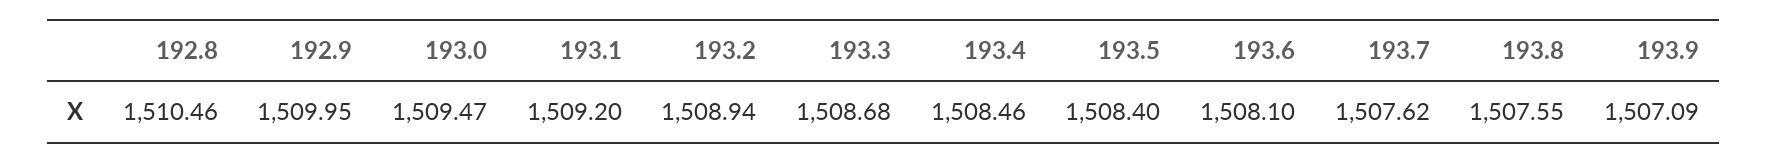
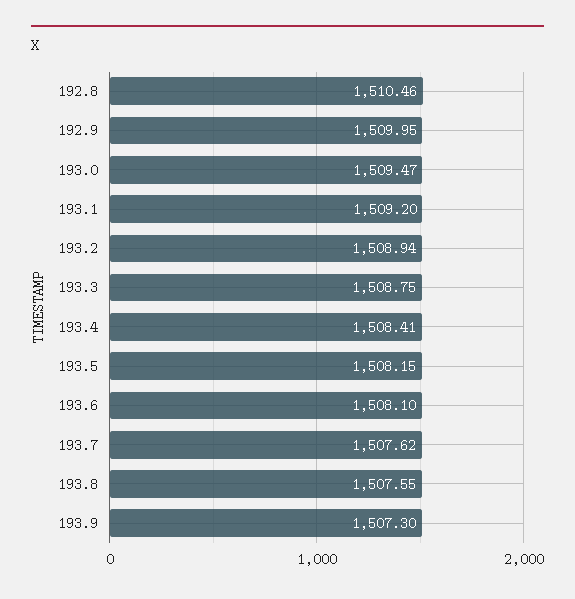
193.3: 1508.68 -> 1508.75
193.4: 1508.46 -> 1508.41
193.5: 1508.4 -> 1508.15
193.9: 1507.09 -> 1507.3

